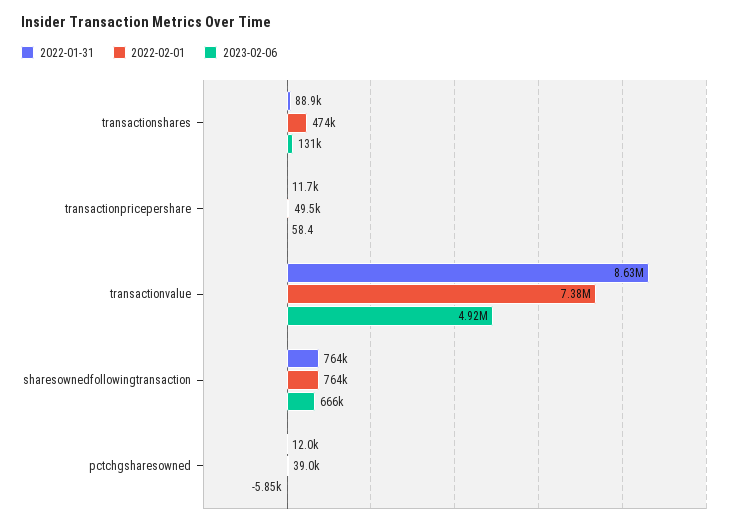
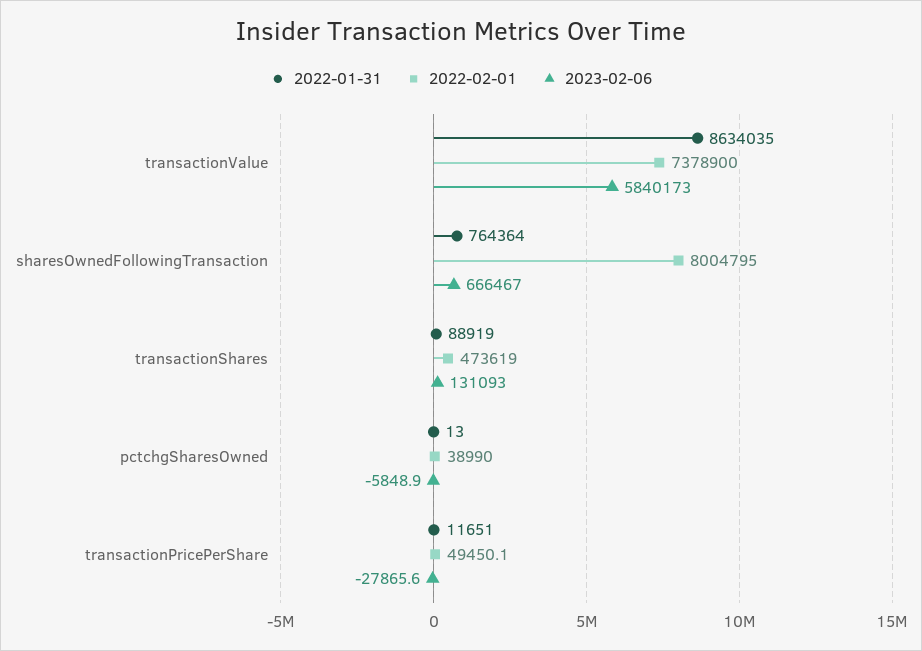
2023-02-06, transactionpricepershare: 58.4 -> -27865.6
2023-02-06, transactionvalue: 4920000 -> 5840173
2022-02-01, sharesownedfollowingtransaction: 764000 -> 8004795
2022-01-31, pctchgsharesowned: 12000 -> 13

